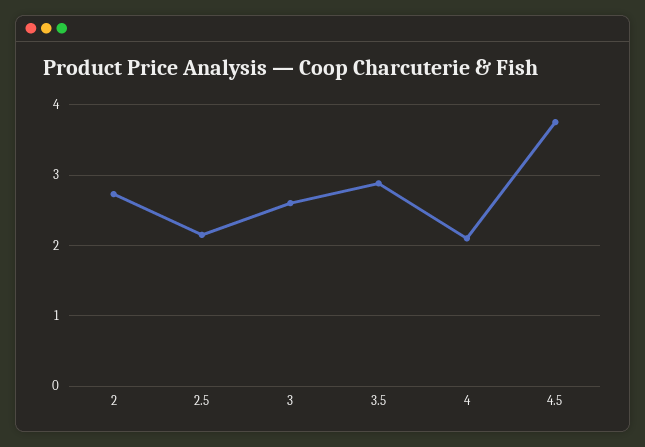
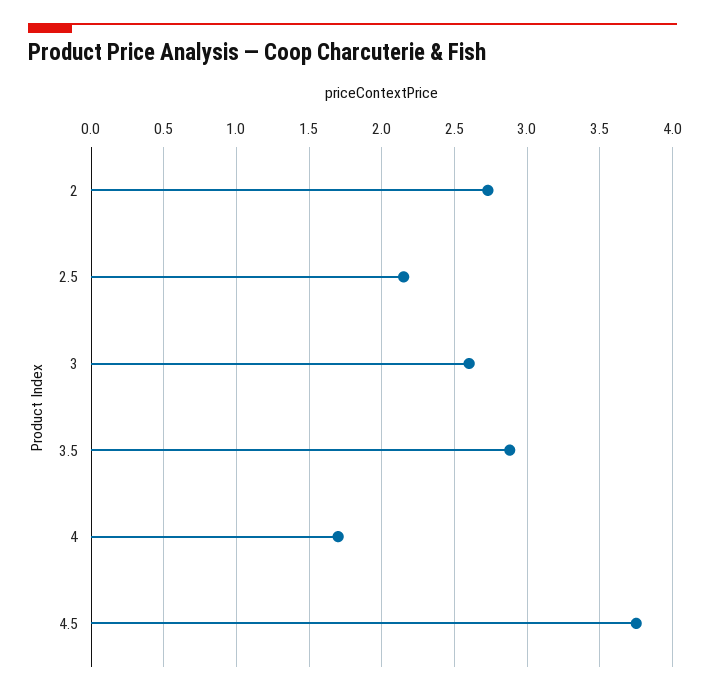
4: 2.1 -> 1.7

